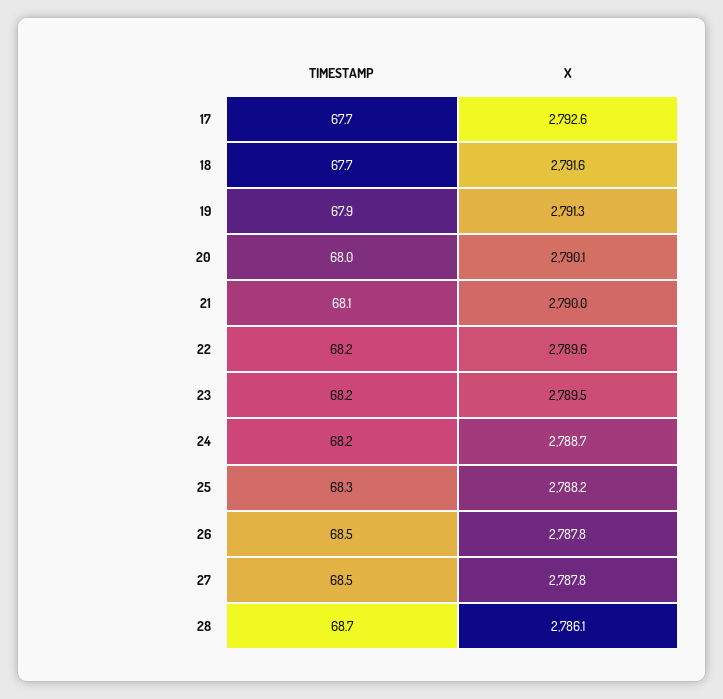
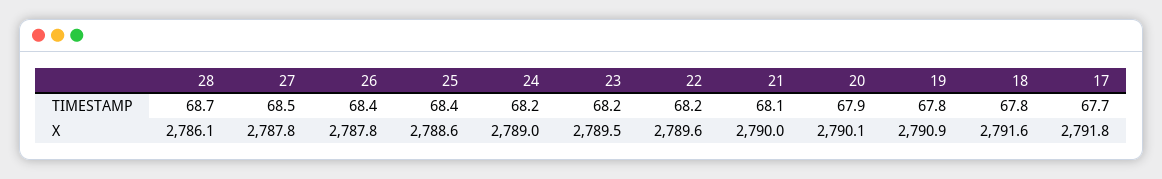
X, 17: 2792.6 -> 2791.8
TIMESTAMP, 18: 67.7 -> 67.8
TIMESTAMP, 19: 67.9 -> 67.8
X, 19: 2791.3 -> 2790.9
TIMESTAMP, 20: 68 -> 67.9
X, 24: 2788.7 -> 2789
TIMESTAMP, 25: 68.3 -> 68.4
X, 25: 2788.2 -> 2788.6
TIMESTAMP, 26: 68.5 -> 68.4

